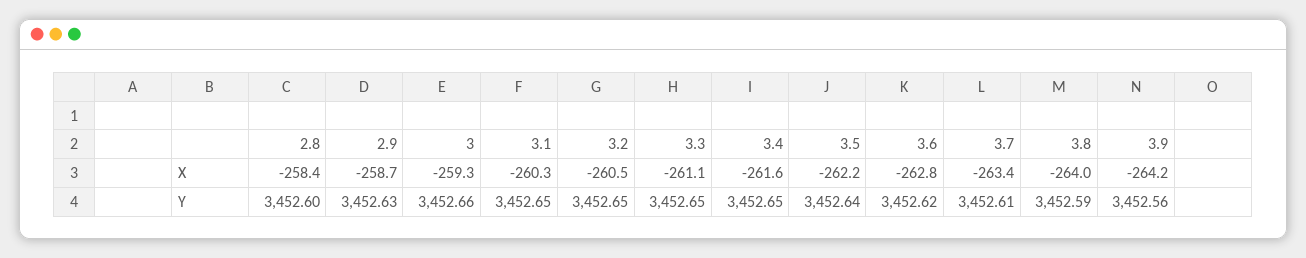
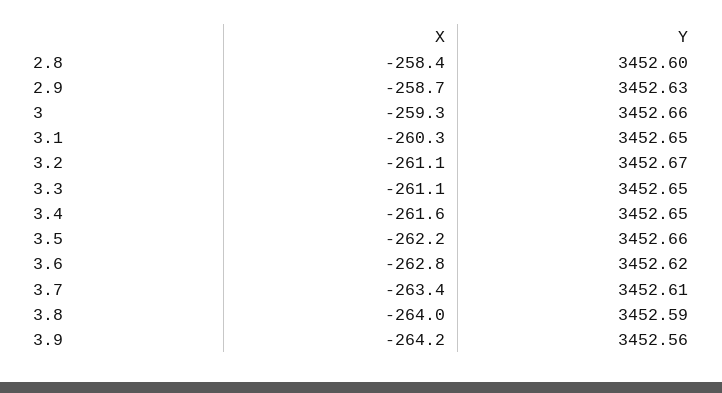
3.2, X: -260.5 -> -261.1
3.2, Y: 3452.65 -> 3452.67
3.5, Y: 3452.64 -> 3452.66

